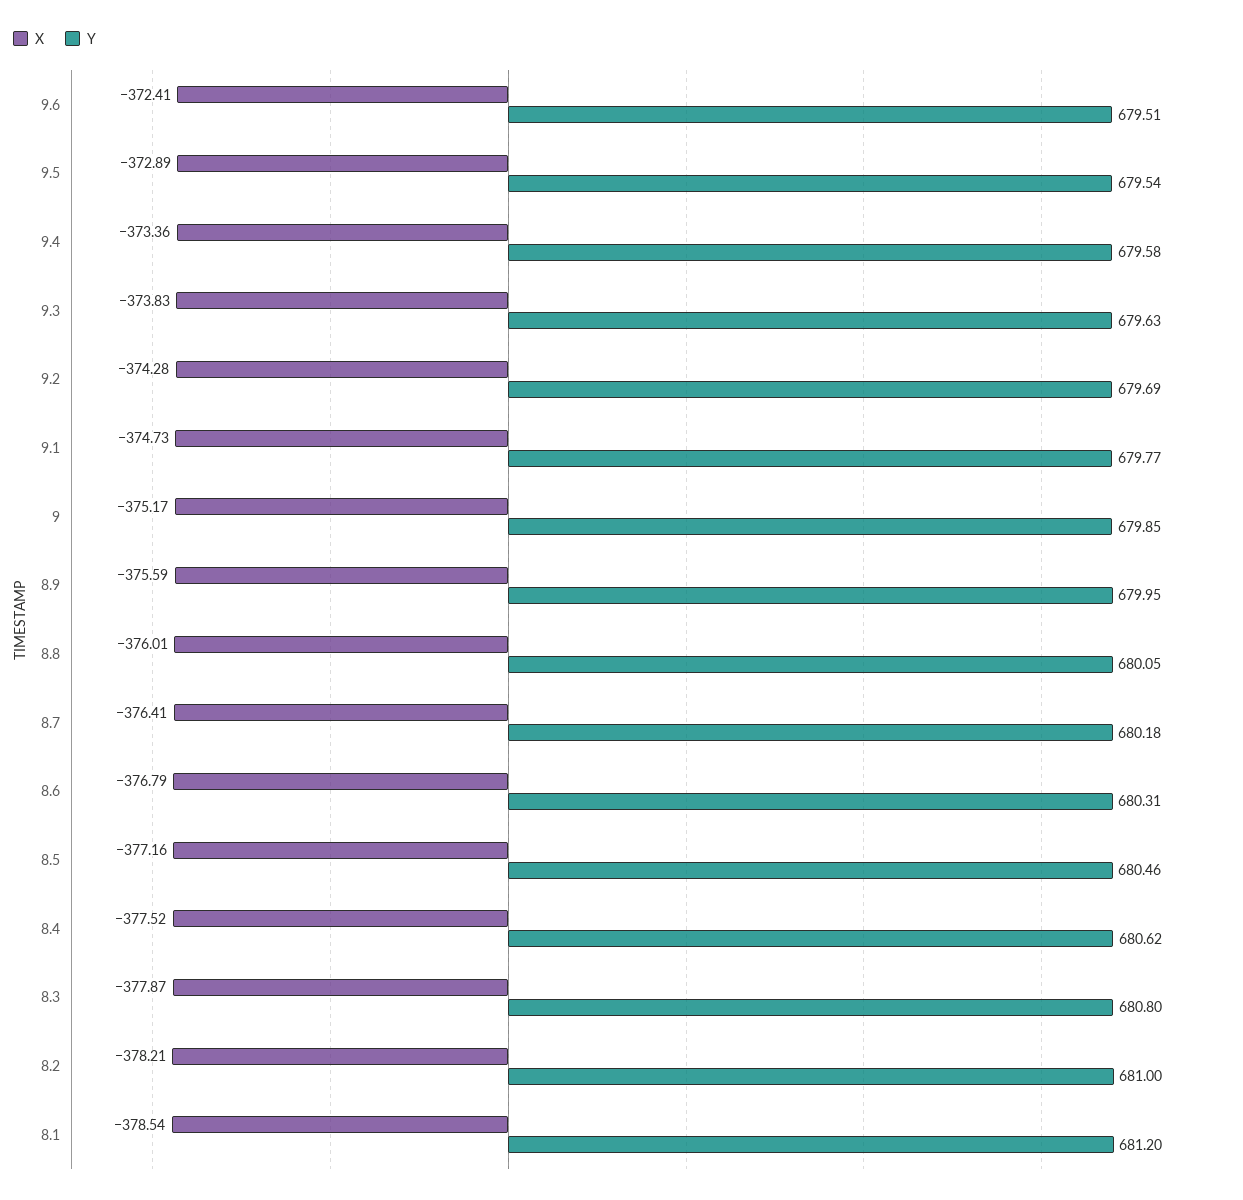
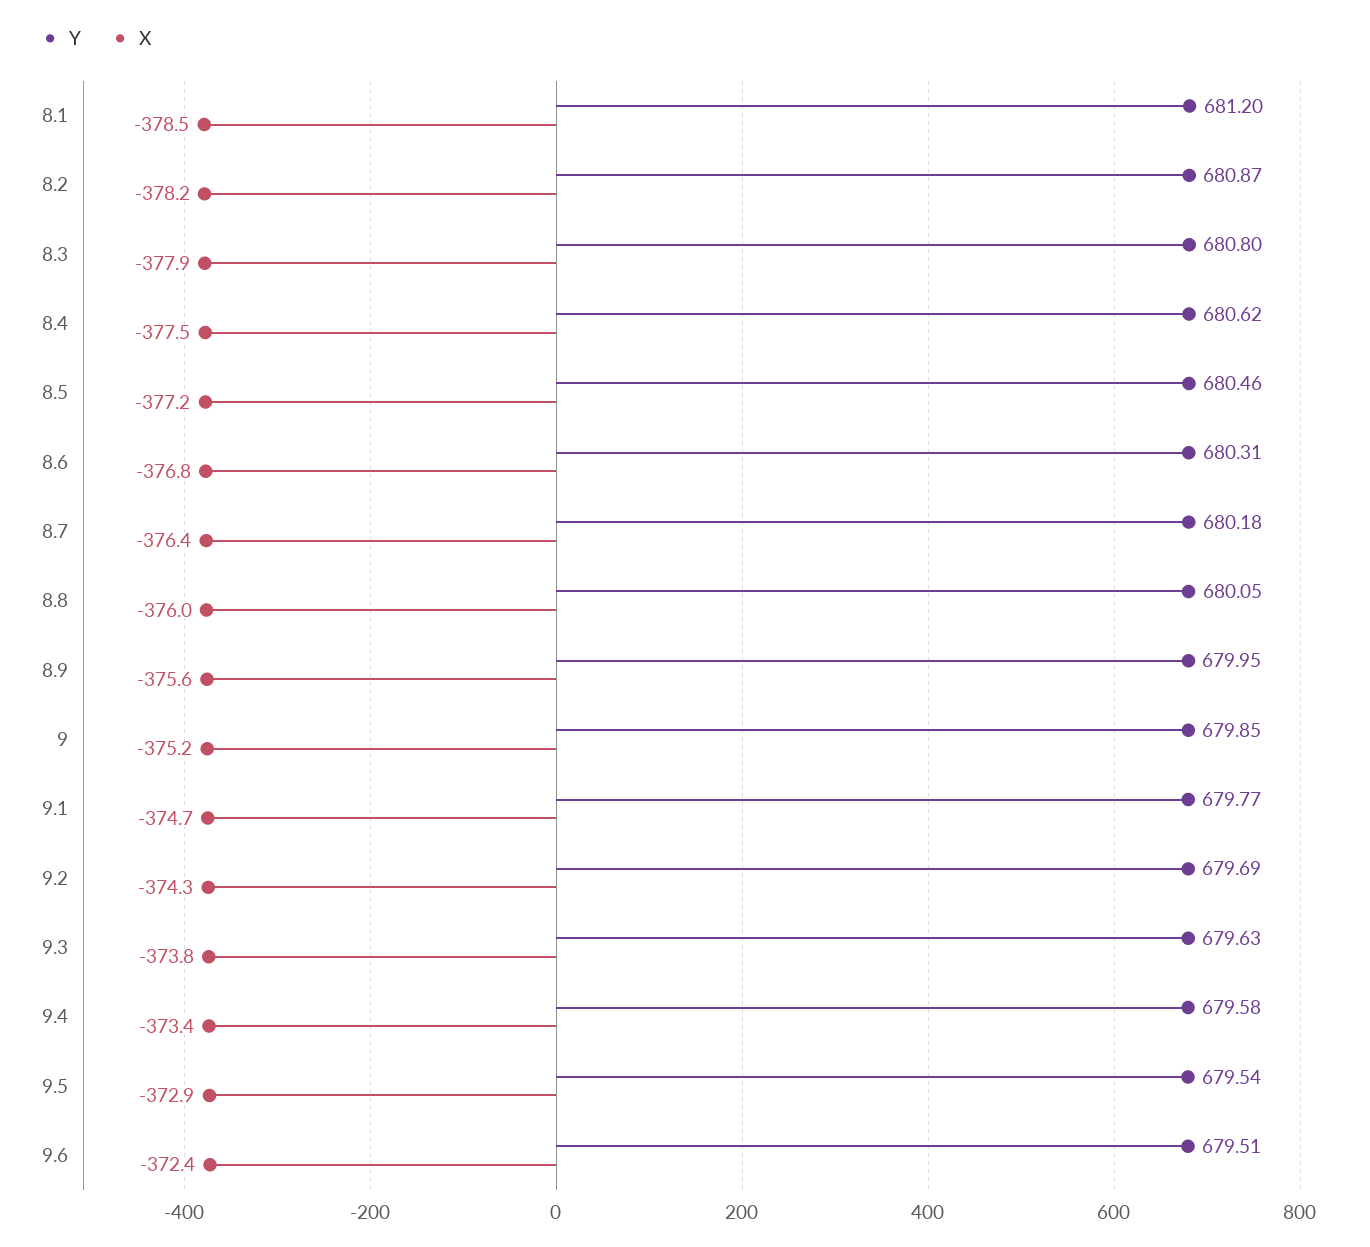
Y, 8.2: 681 -> 680.87

